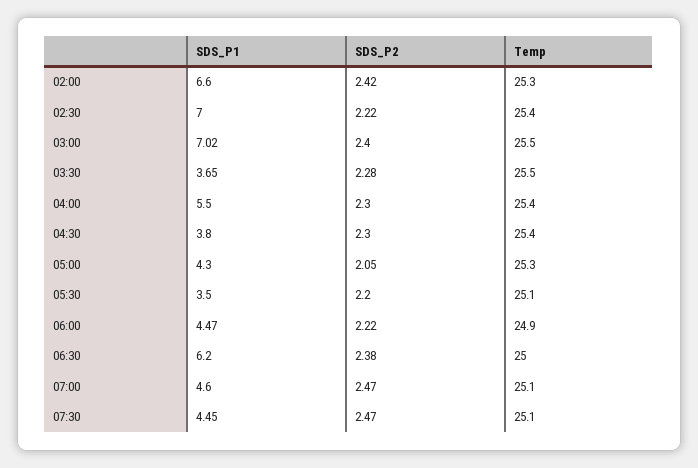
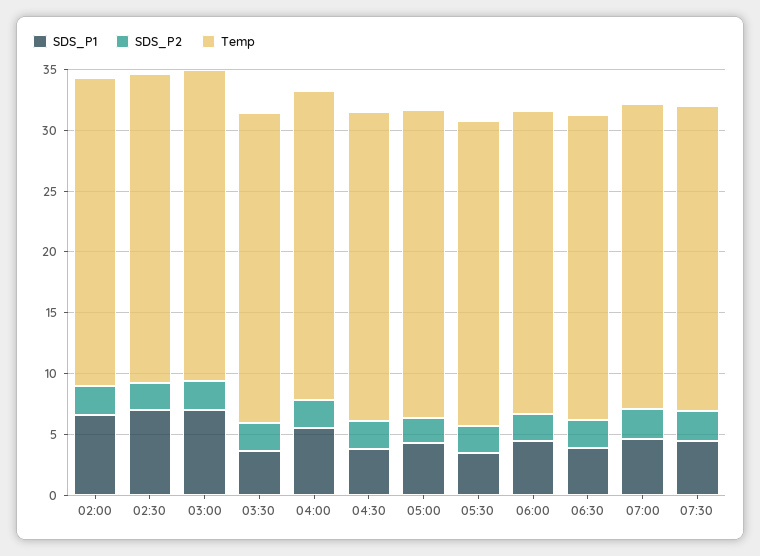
SDS_P1, 06:30: 6.2 -> 4

